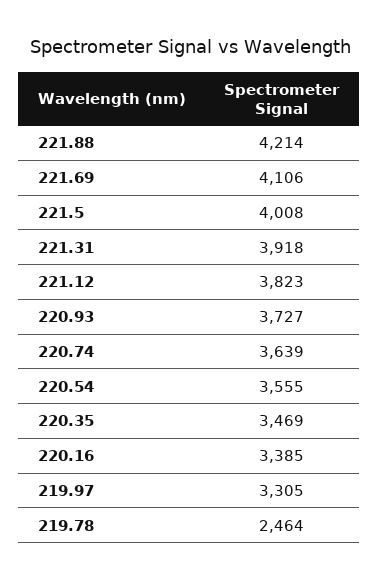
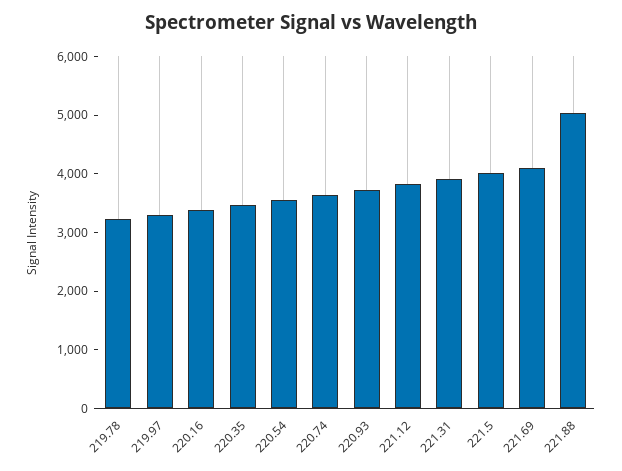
221.88: 4214 -> 5000
219.78: 2464 -> 3200

